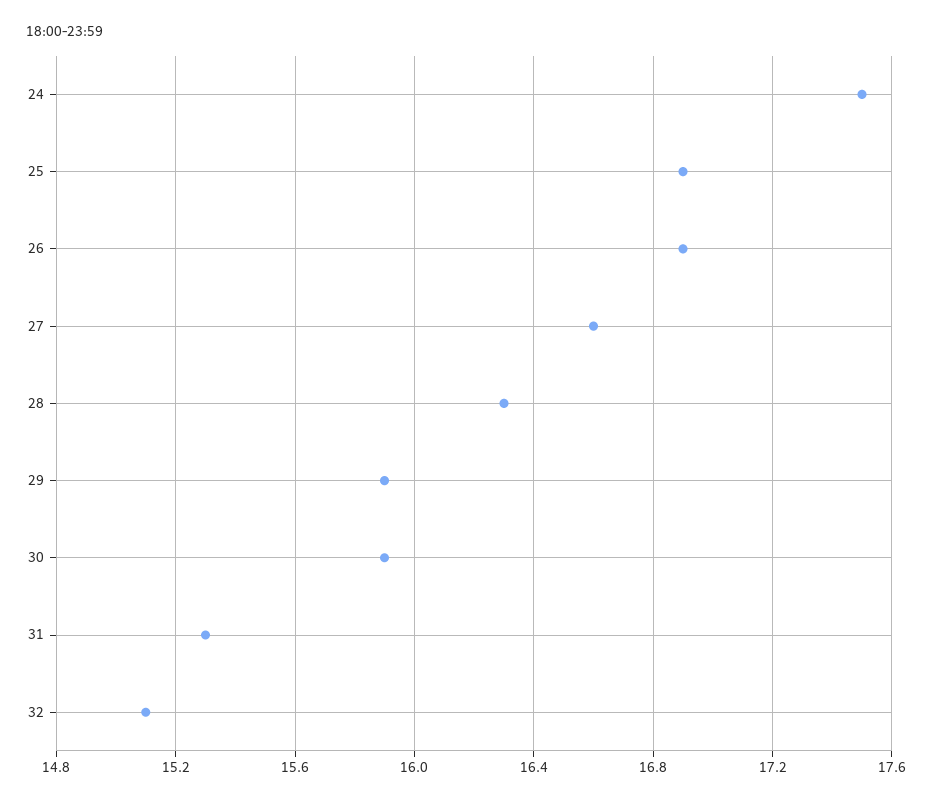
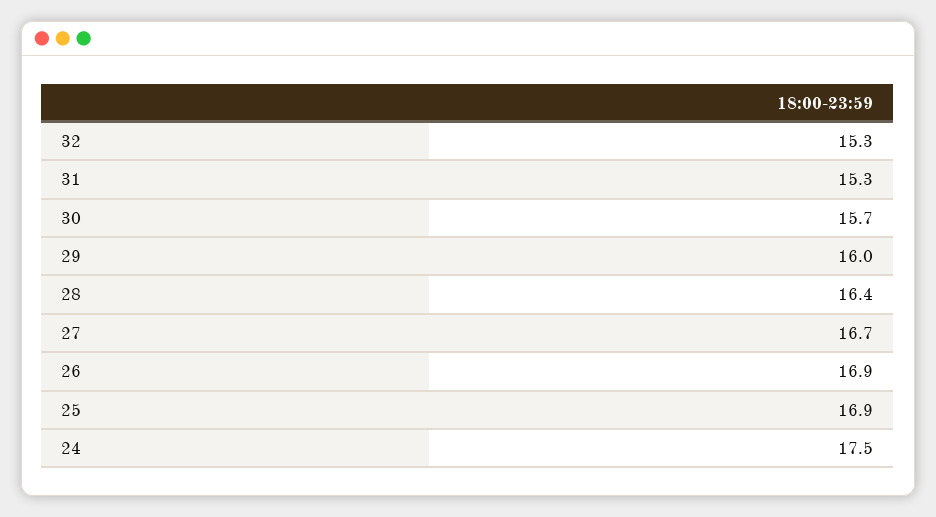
27: 16.6 -> 16.7
28: 16.3 -> 16.4
29: 15.9 -> 16
30: 15.9 -> 15.7
32: 15.1 -> 15.3

